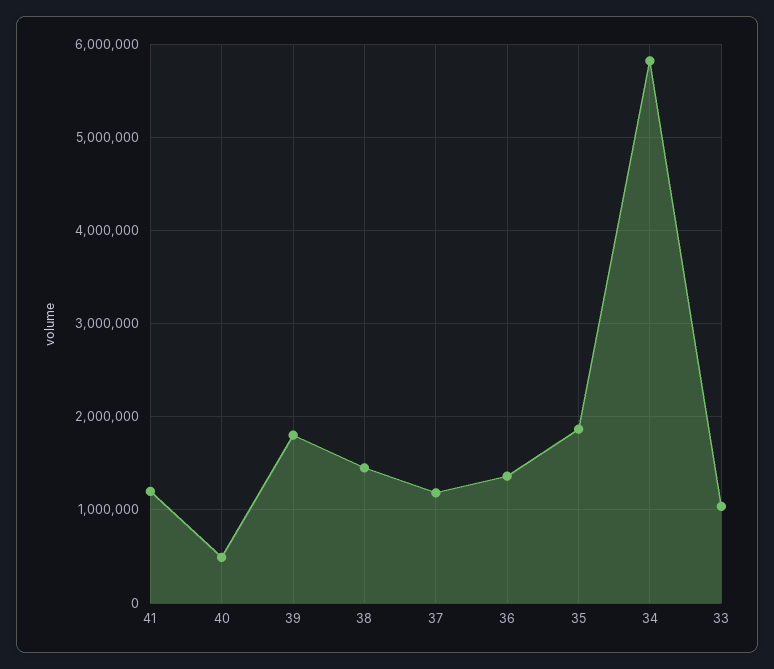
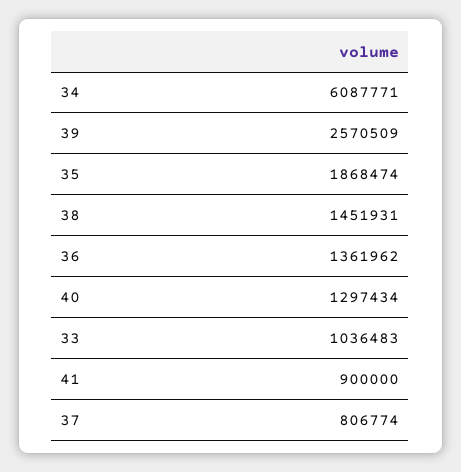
41: 1200000 -> 900000
40: 500000 -> 1297434
39: 1800000 -> 2570509
37: 1200000 -> 806774
34: 5800000 -> 6087771

